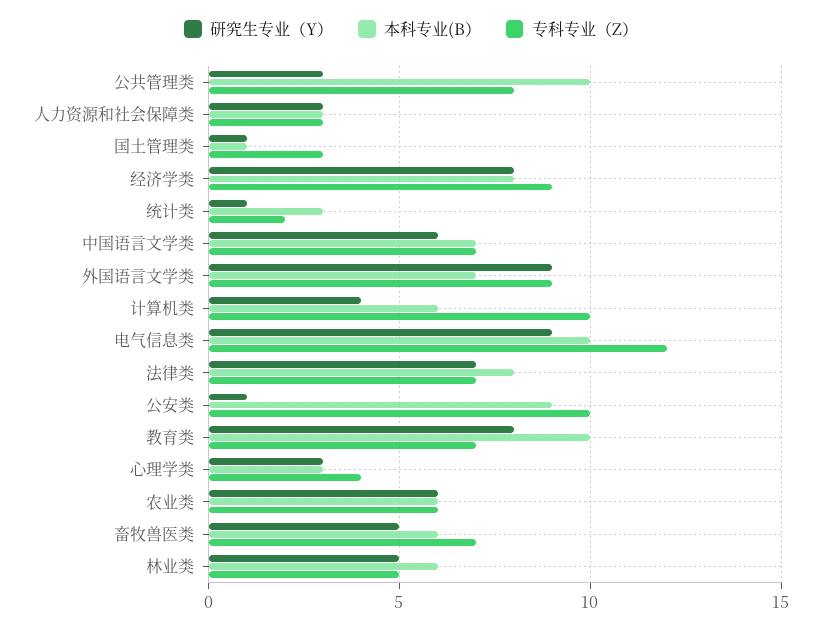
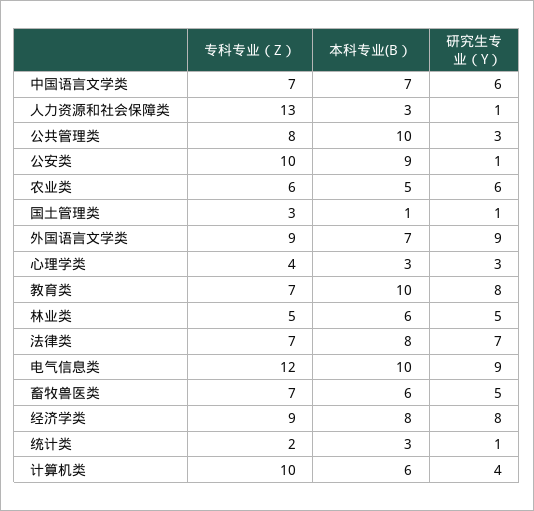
研究生专业（Y）, 人力资源和社会保障类: 3 -> 1
专科专业（Z）, 人力资源和社会保障类: 3 -> 13
本科专业(B）, 农业类: 6 -> 5

